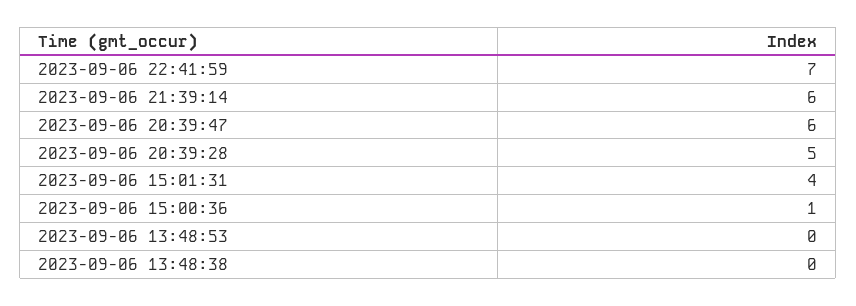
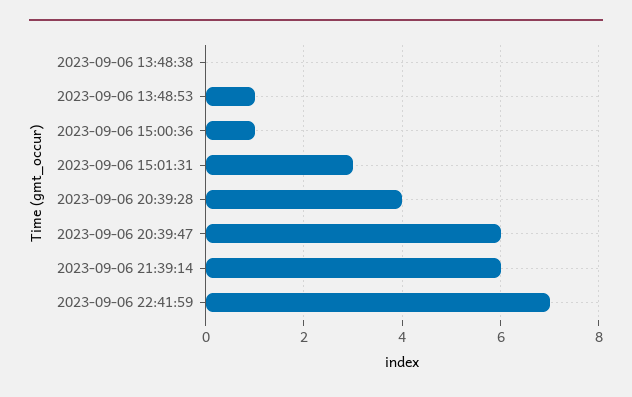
2023-09-06 20:39:28: 5 -> 4
2023-09-06 15:01:31: 4 -> 3
2023-09-06 13:48:53: 0 -> 1

